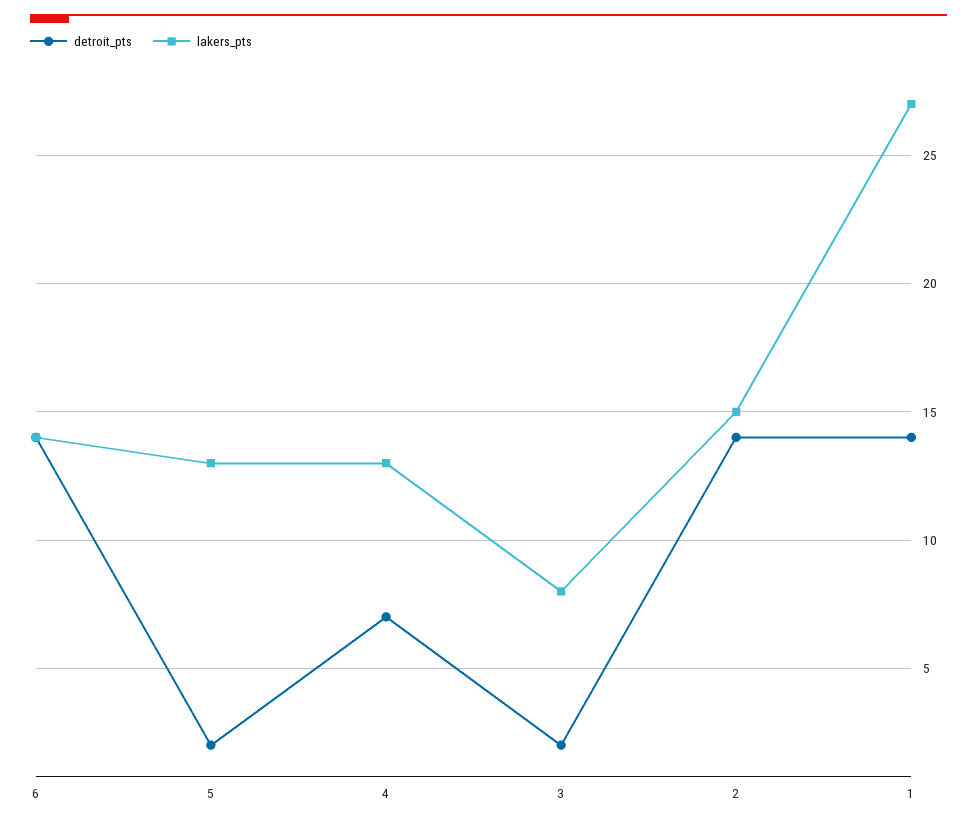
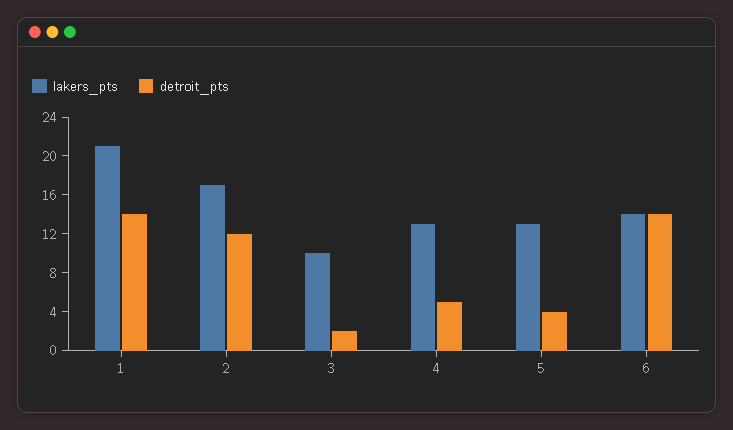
detroit_pts, 5: 2 -> 4
detroit_pts, 4: 7 -> 5
lakers_pts, 3: 8 -> 10
detroit_pts, 2: 14 -> 12
lakers_pts, 2: 15 -> 17
lakers_pts, 1: 27 -> 21

